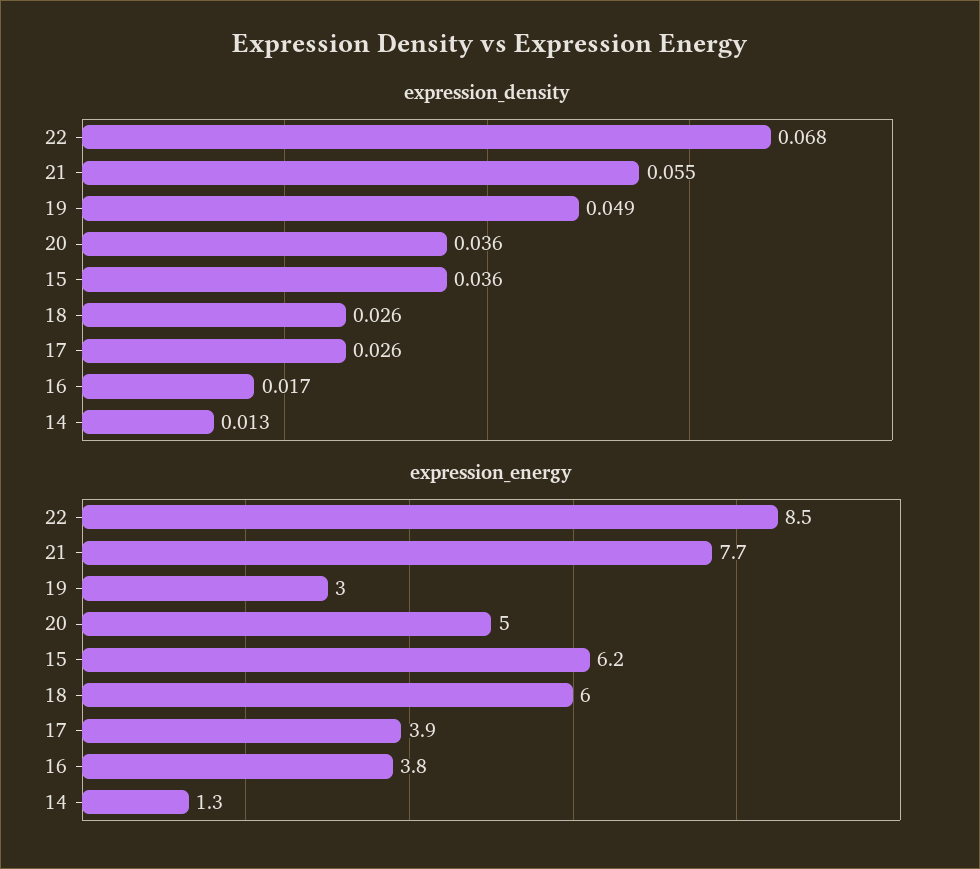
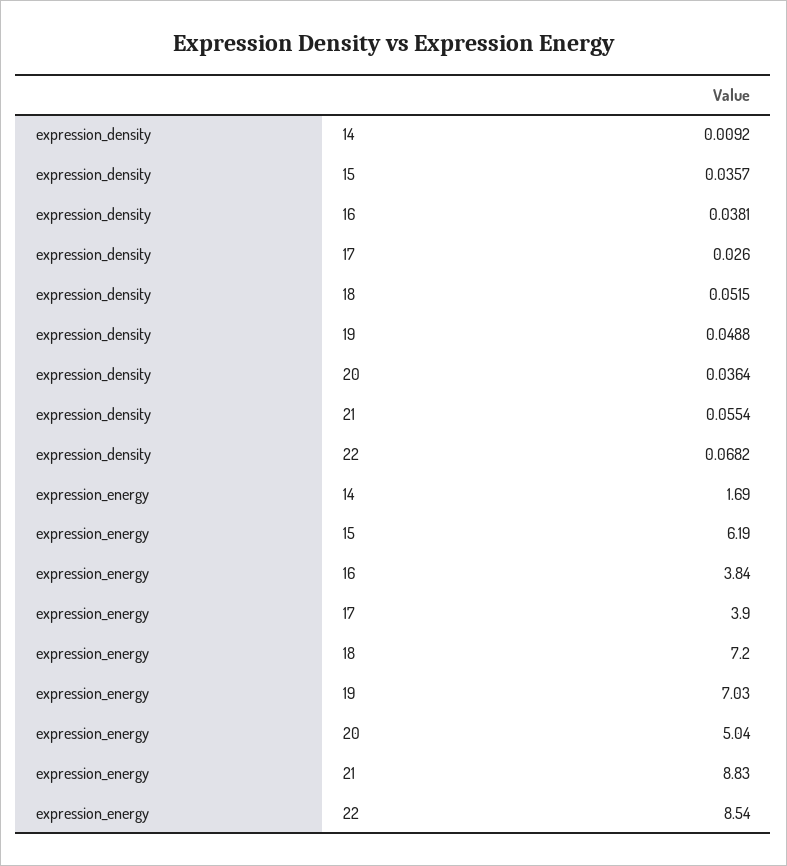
expression_density, 18: 0.026 -> 0.0515
expression_density, 16: 0.017 -> 0.0381
expression_density, 14: 0.013 -> 0.0092
expression_energy, 21: 7.7 -> 8.83
expression_energy, 19: 3 -> 7.03
expression_energy, 18: 6 -> 7.2
expression_energy, 14: 1.3 -> 1.69

